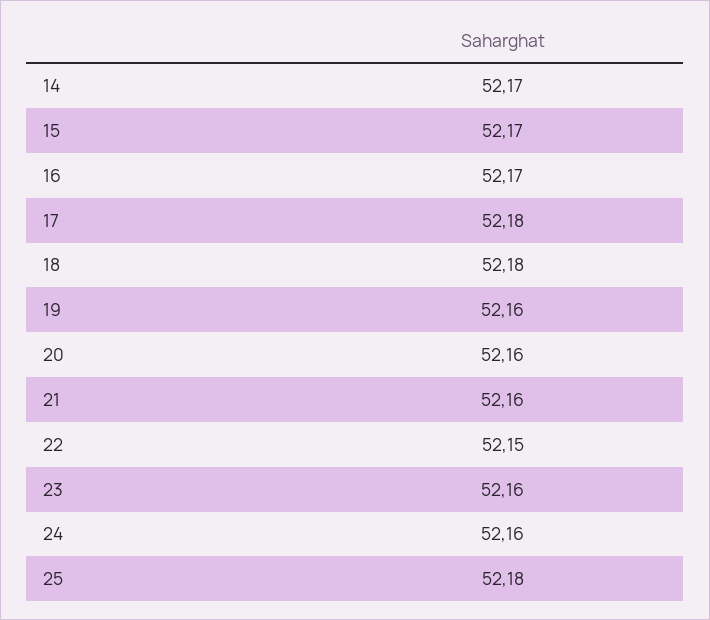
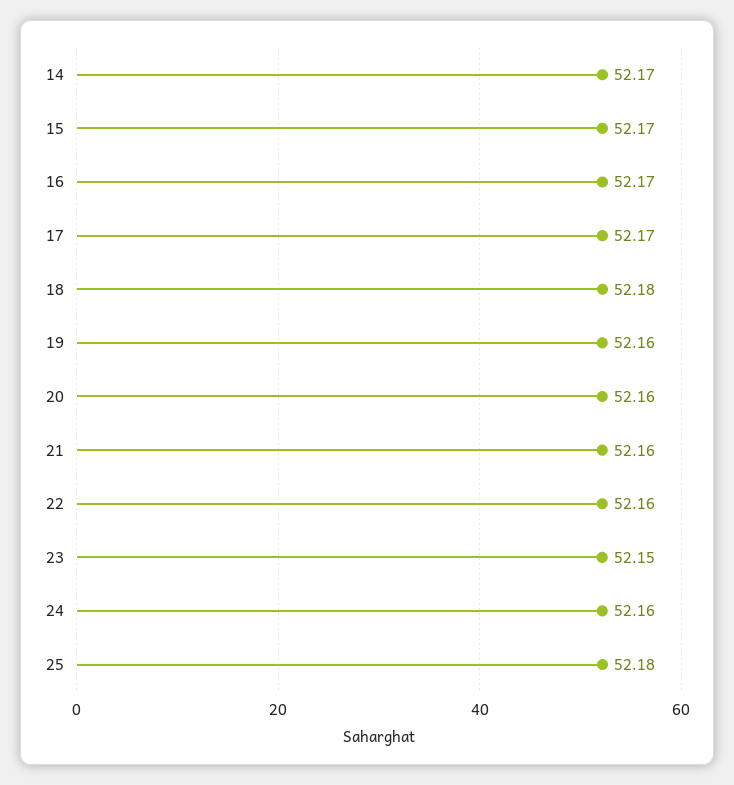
17: 52.18 -> 52.17
22: 52.15 -> 52.16
23: 52.16 -> 52.15

